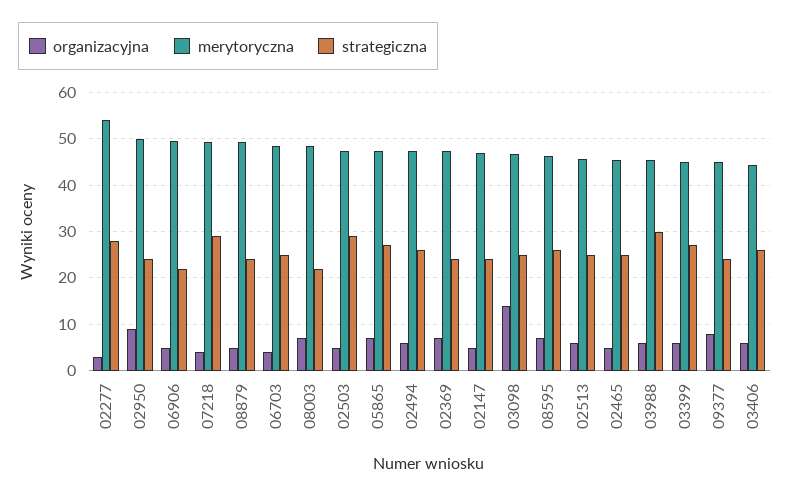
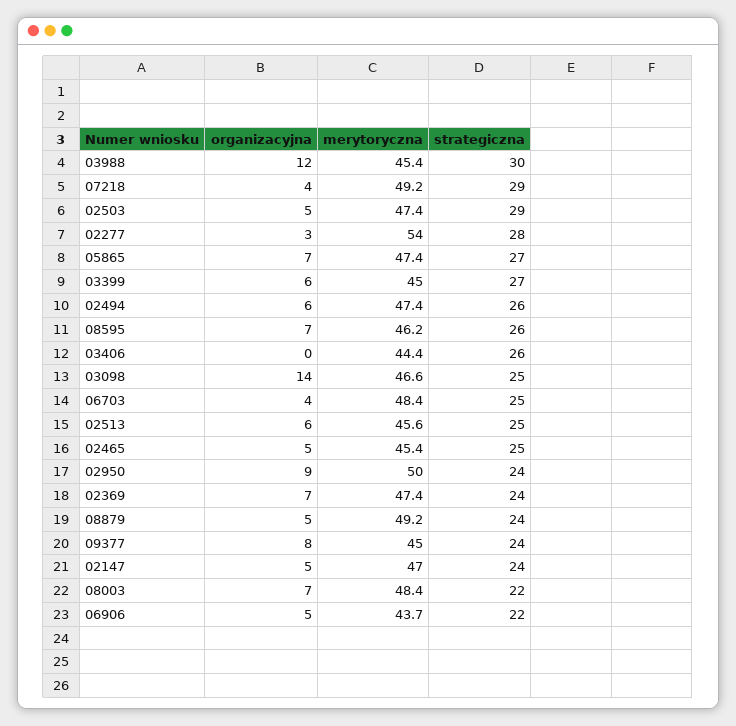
merytoryczna, 06906: 50 -> 43.7
organizacyjna, 03988: 6 -> 12
organizacyjna, 03406: 6 -> 0

